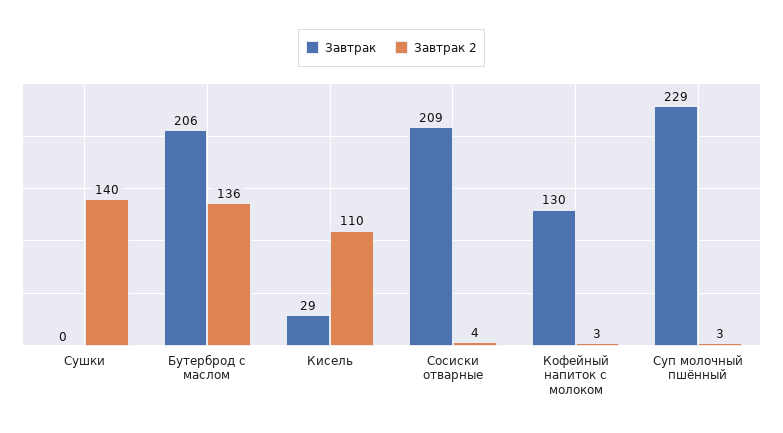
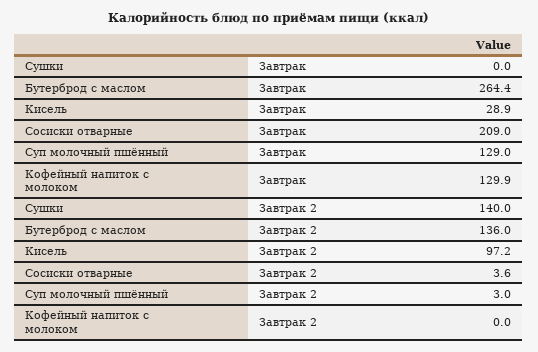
Завтрак, Бутерброд с маслом: 206 -> 264.4
Завтрак 2, Кисель: 110 -> 97.2
Завтрак 2, Кофейный напиток с молоком: 3 -> 0
Завтрак, Суп молочный пшённый: 229 -> 129

